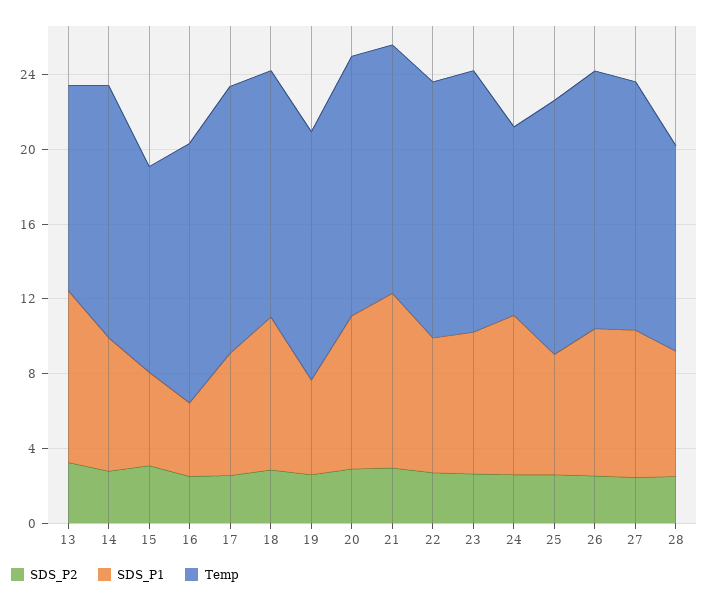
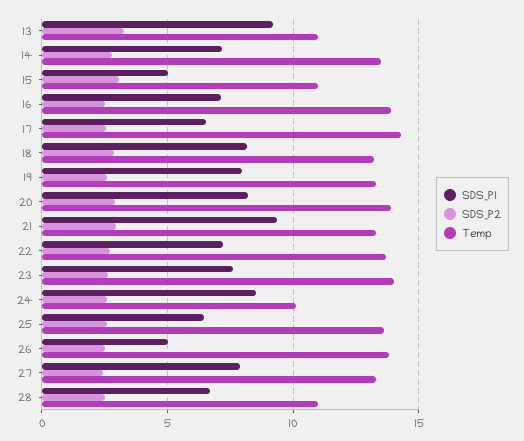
SDS_P1, 16: 4 -> 7
SDS_P1, 19: 5 -> 8
SDS_P1, 26: 8 -> 5

